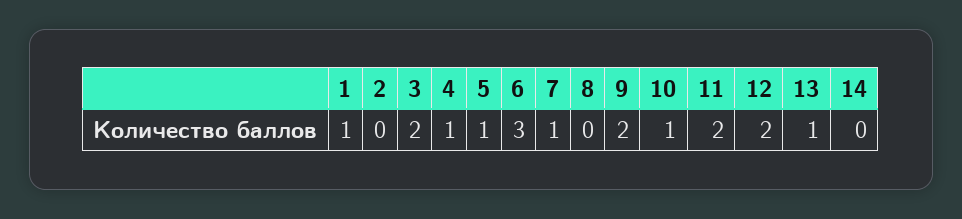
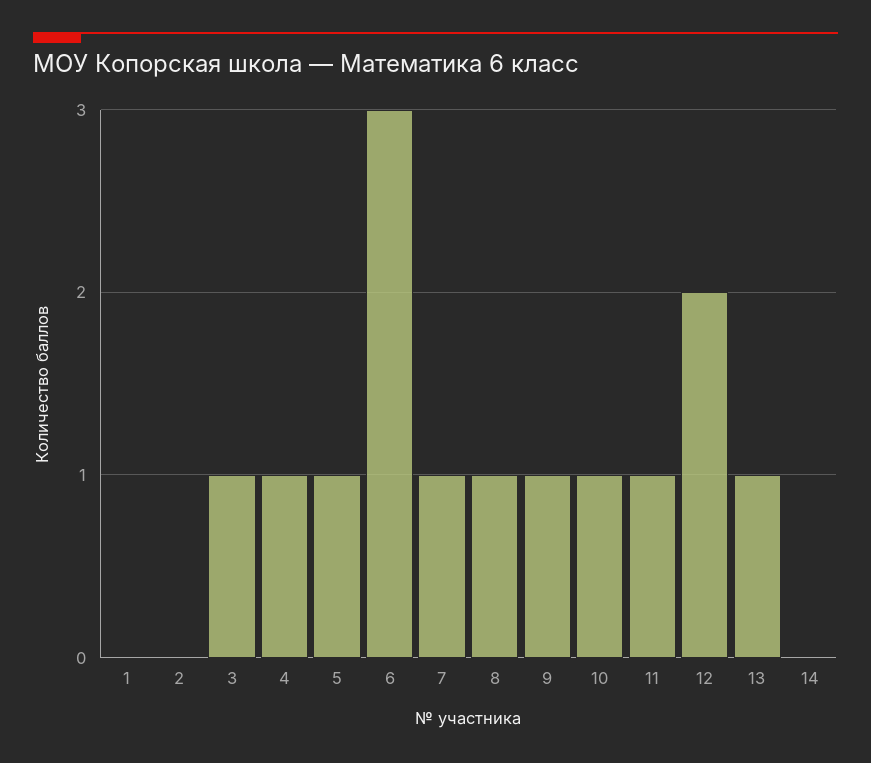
1: 1 -> 0
3: 2 -> 1
8: 0 -> 1
9: 2 -> 1
11: 2 -> 1

